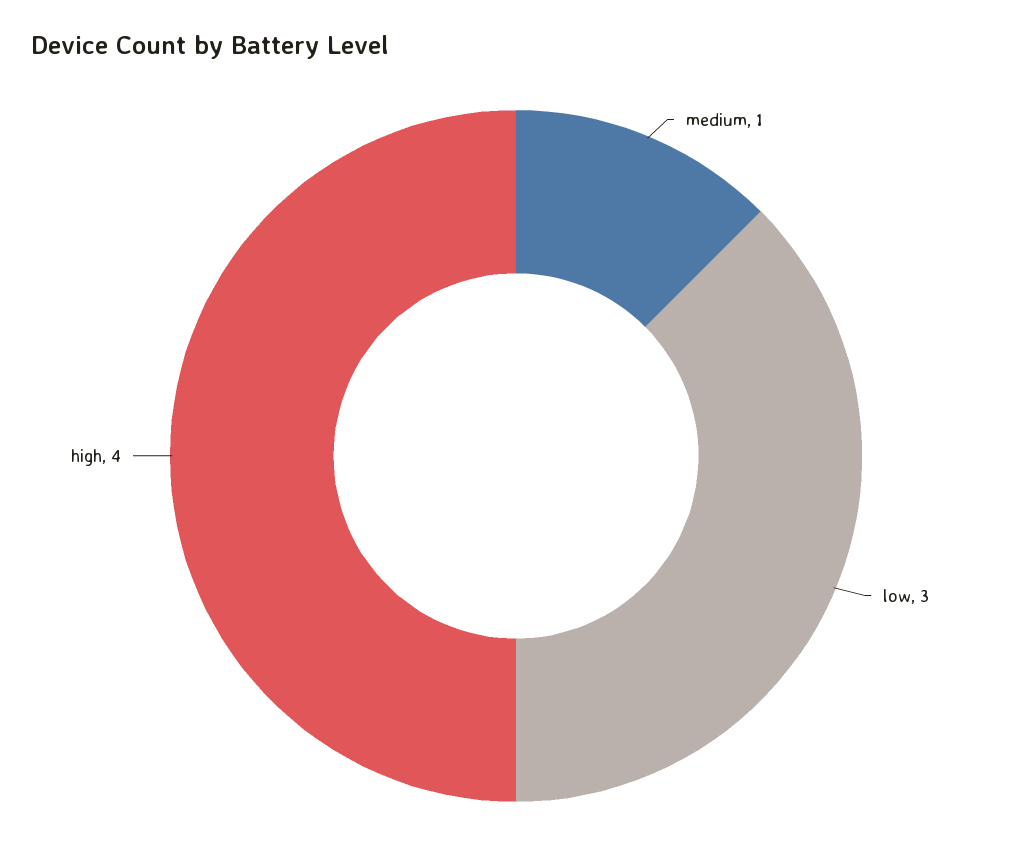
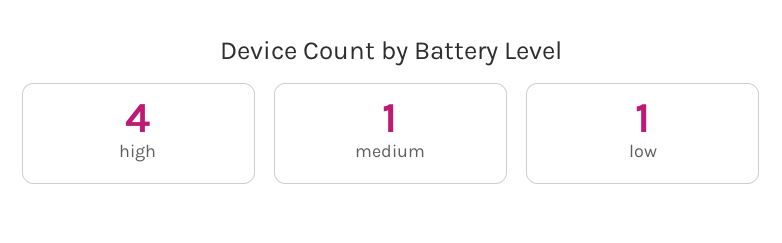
low: 3 -> 1

